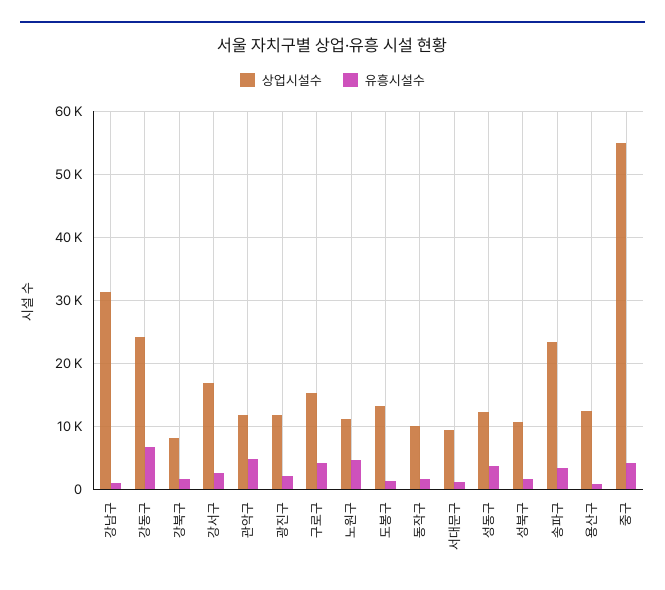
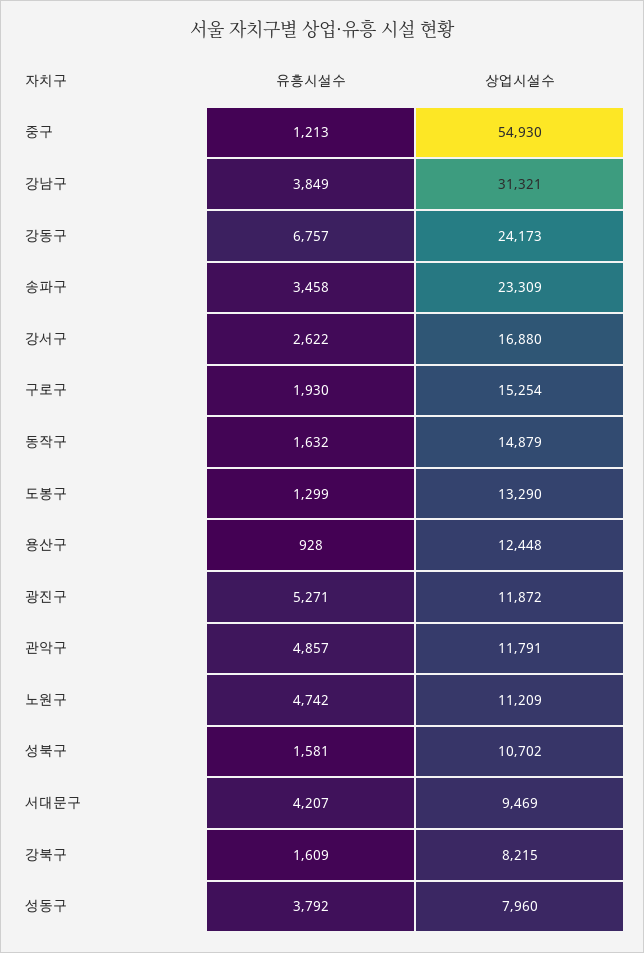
유흥시설수, 강남구: 1000 -> 3849
유흥시설수, 광진구: 2000 -> 5271
유흥시설수, 구로구: 4000 -> 1930
상업시설수, 동작구: 10000 -> 14879
유흥시설수, 서대문구: 1000 -> 4207
상업시설수, 성동구: 12000 -> 7960
유흥시설수, 중구: 4000 -> 1213

